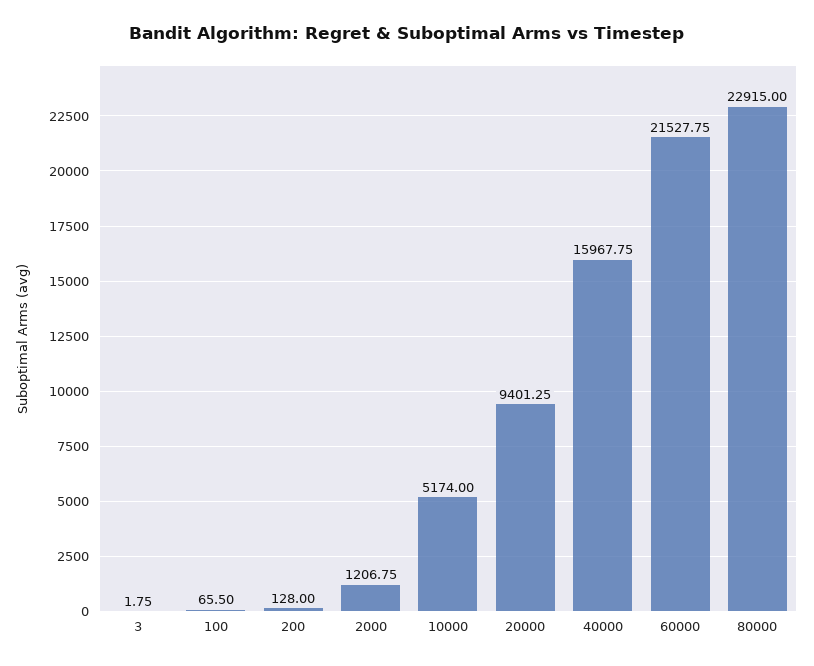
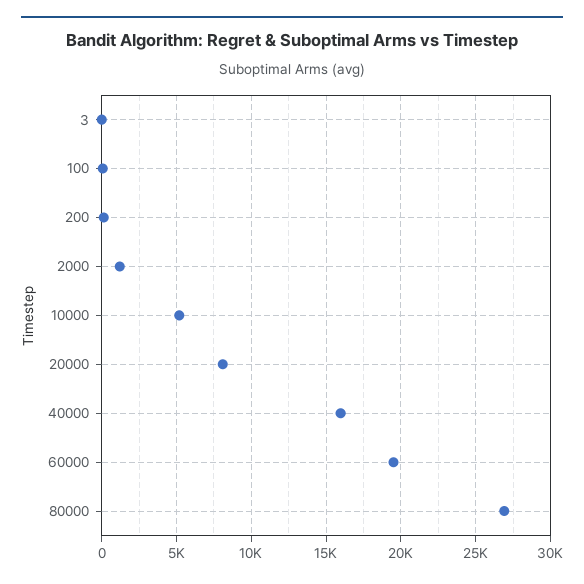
20000: 9401.25 -> 8000
60000: 21527.75 -> 19500
80000: 22915 -> 27000

